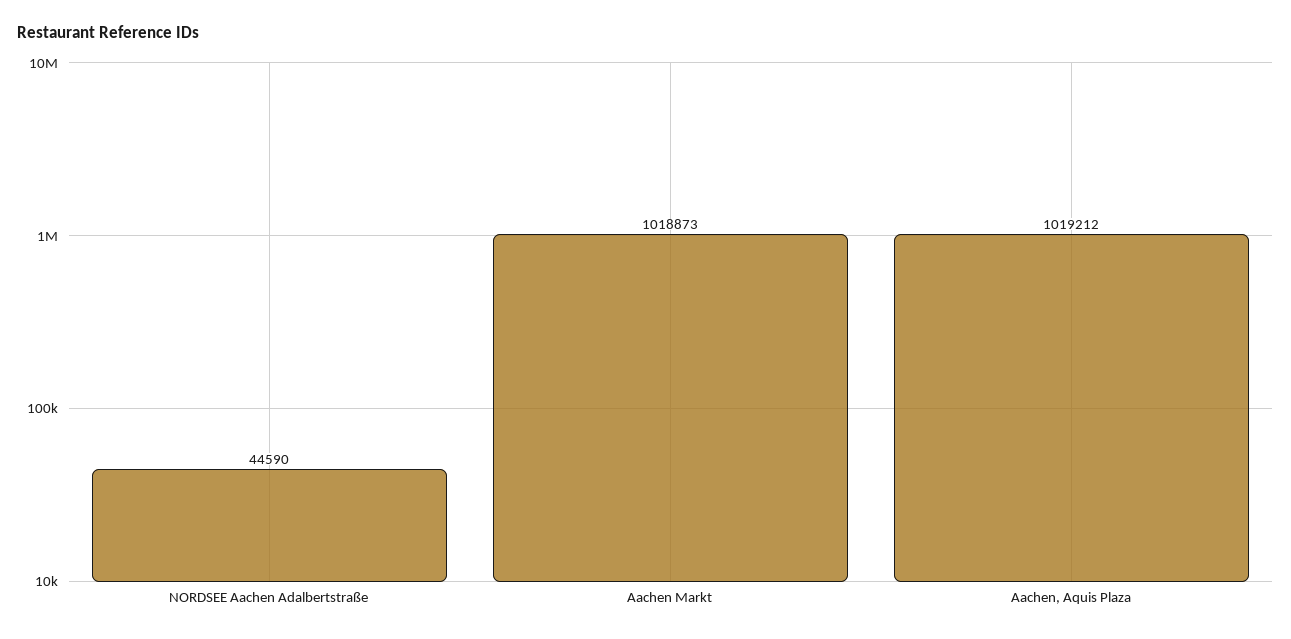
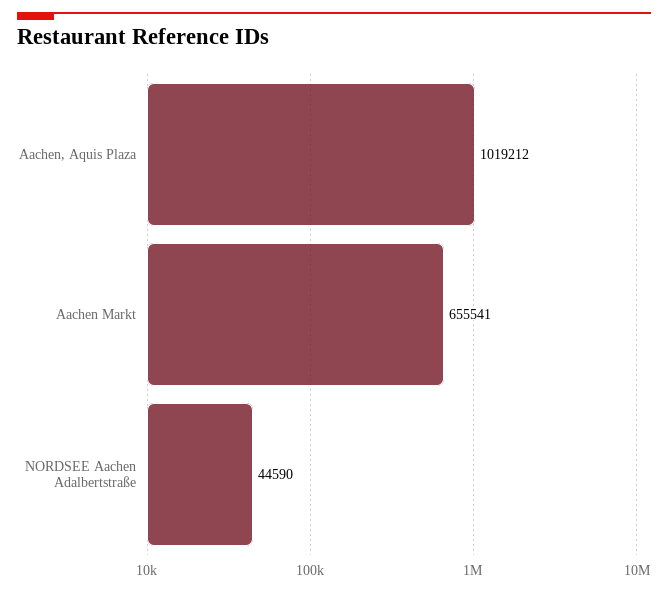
Aachen Markt: 1018873 -> 655541

